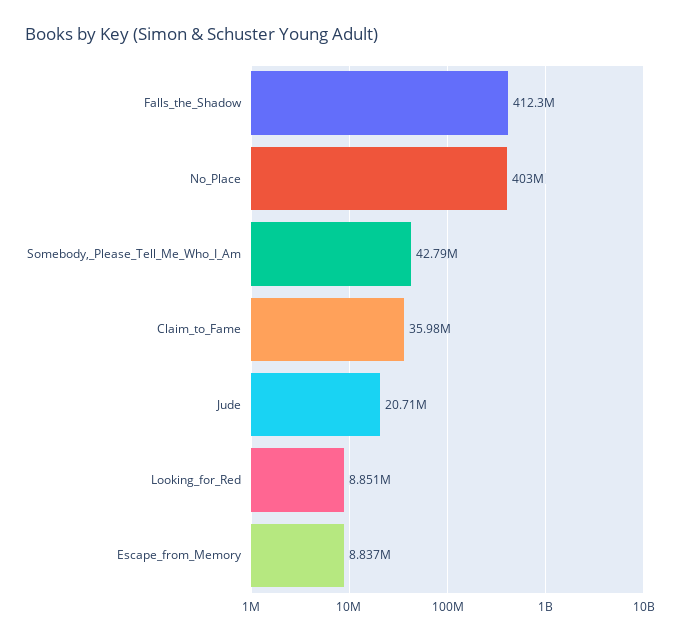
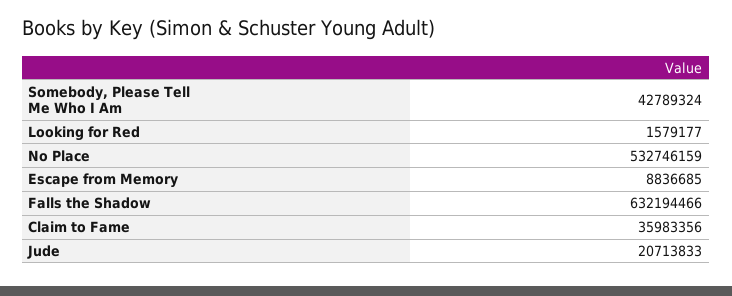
Falls_the_Shadow: 412300000 -> 632194466
No_Place: 403000000 -> 532746159
Looking_for_Red: 8851000 -> 1579177

